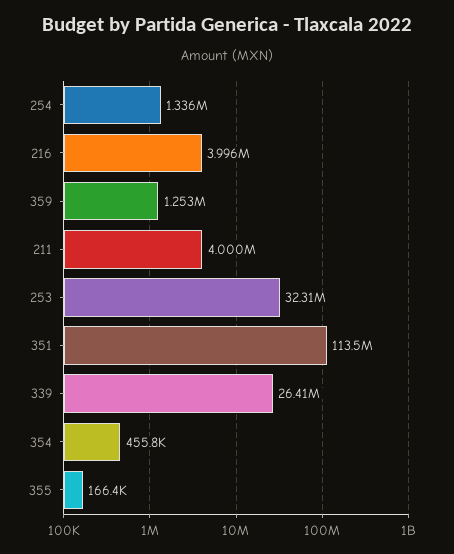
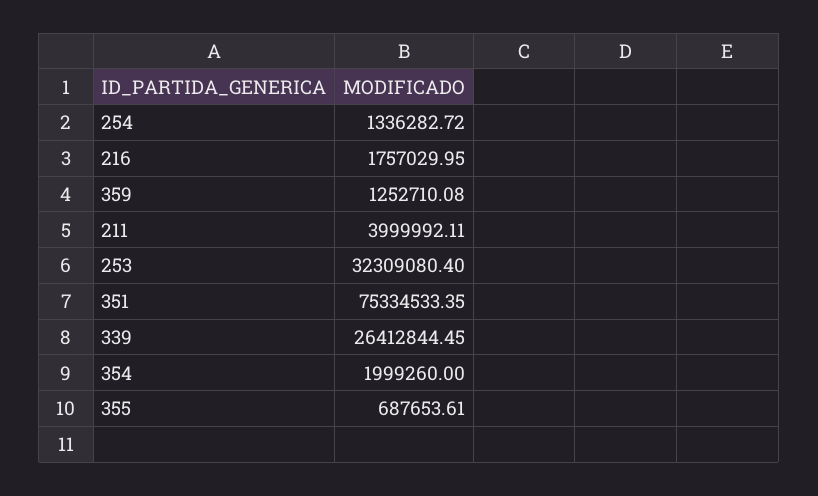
216: 3996000 -> 1757029.95
351: 113500000 -> 75334533.35
354: 455800 -> 1999260
355: 166400 -> 687653.61

